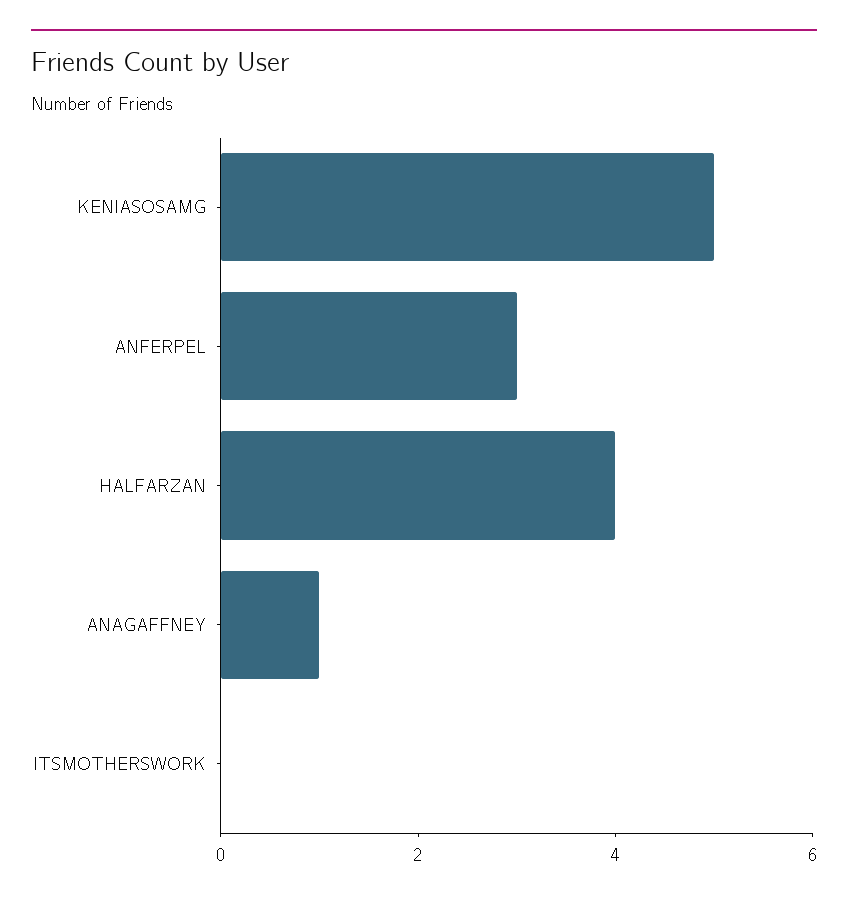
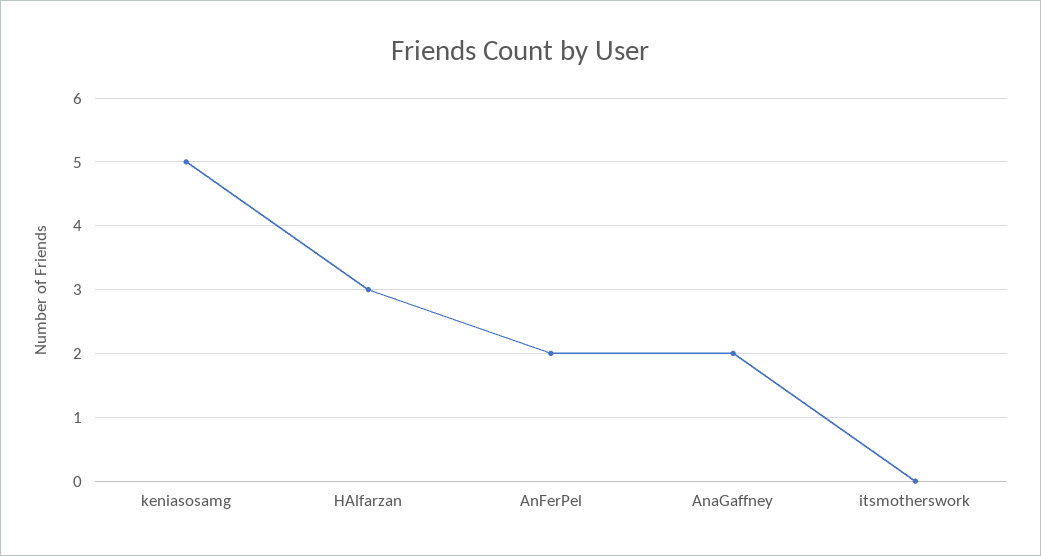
ANFERPEL: 3 -> 2
HALFARZAN: 4 -> 3
ANAGAFFNEY: 1 -> 2

